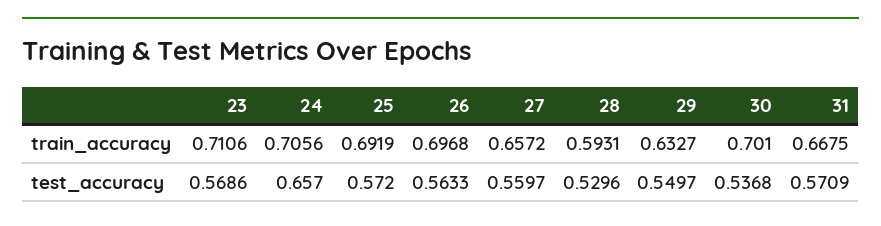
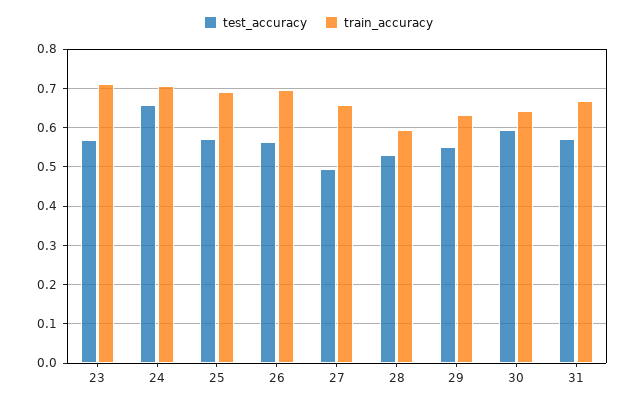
train_accuracy, 30: 0.701 -> 0.64
test_accuracy, 27: 0.5597 -> 0.5
test_accuracy, 30: 0.5368 -> 0.6

